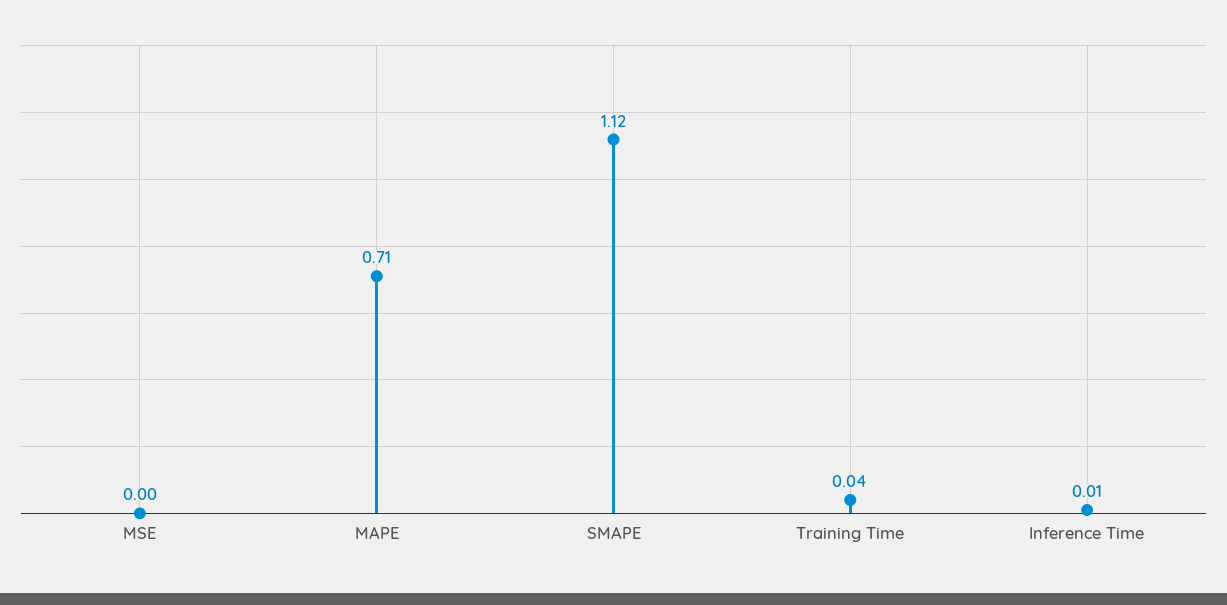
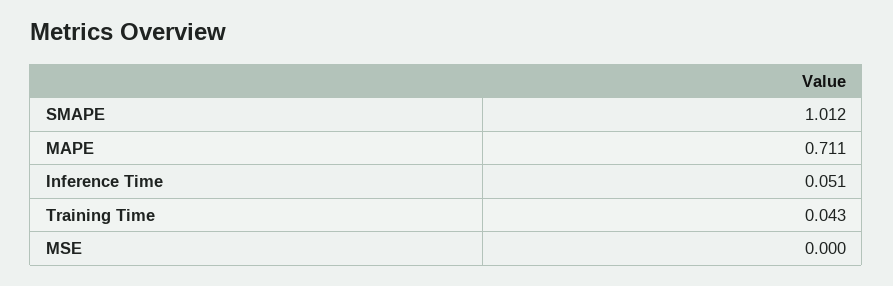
SMAPE: 1.12 -> 1.012
Inference Time: 0.01 -> 0.051

